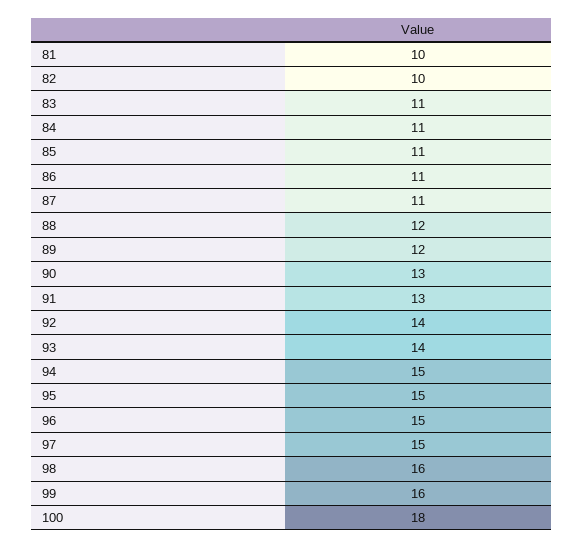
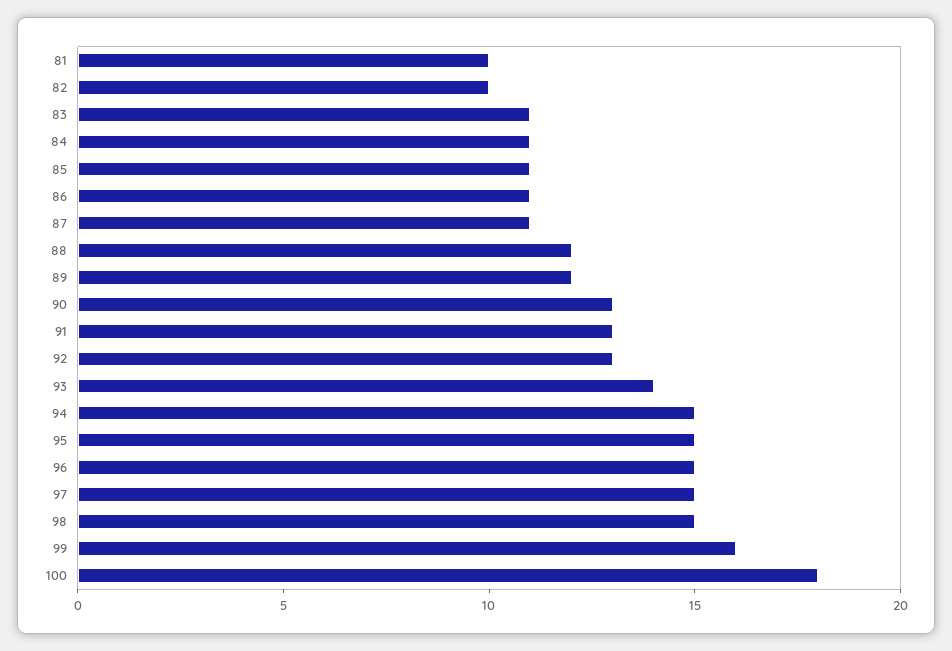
92: 14 -> 13
98: 16 -> 15

